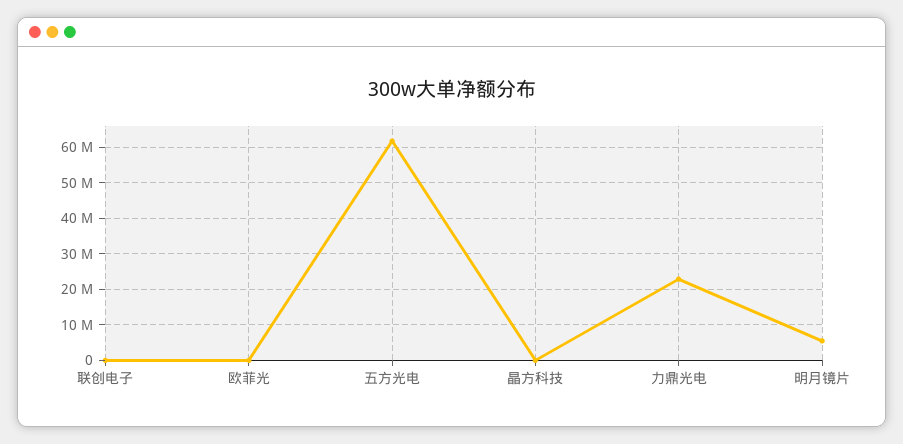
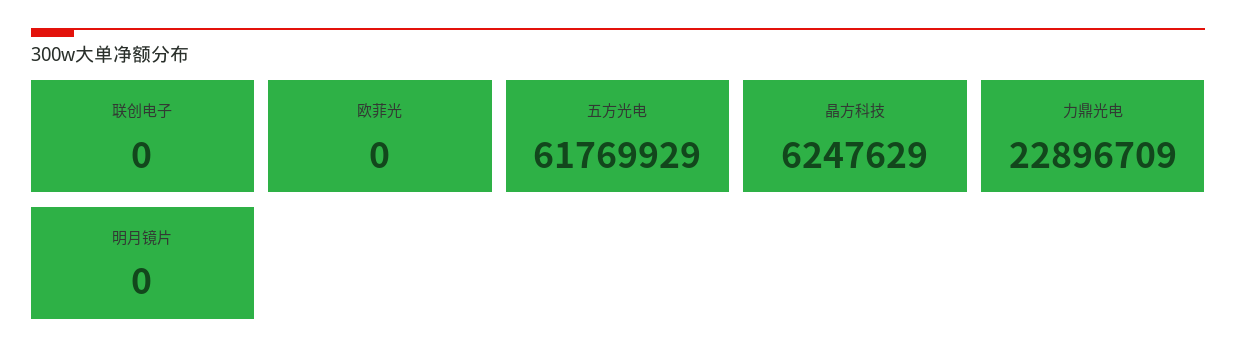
晶方科技: 0 -> 6247629
明月镜片: 6000000 -> 0

